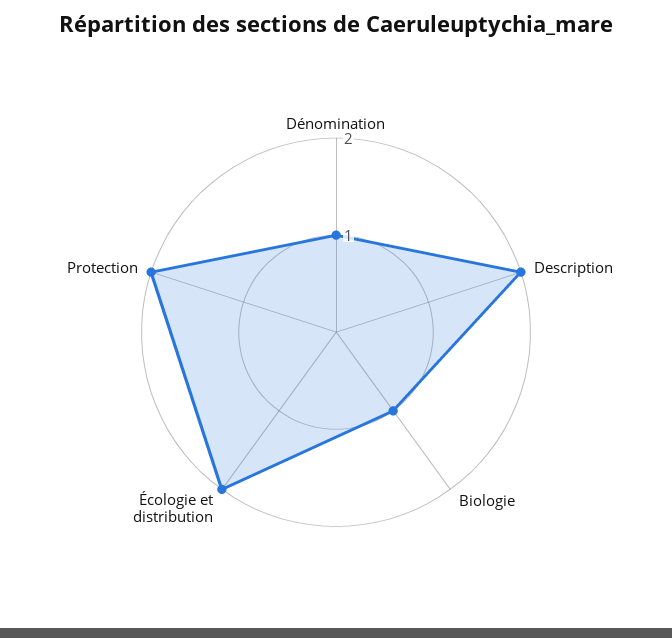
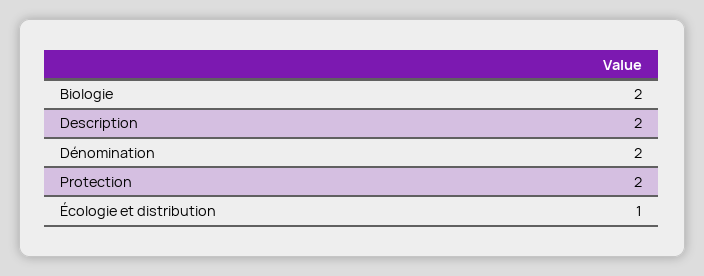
Dénomination: 1 -> 2
Biologie: 1 -> 2
Écologie et distribution: 2 -> 1

